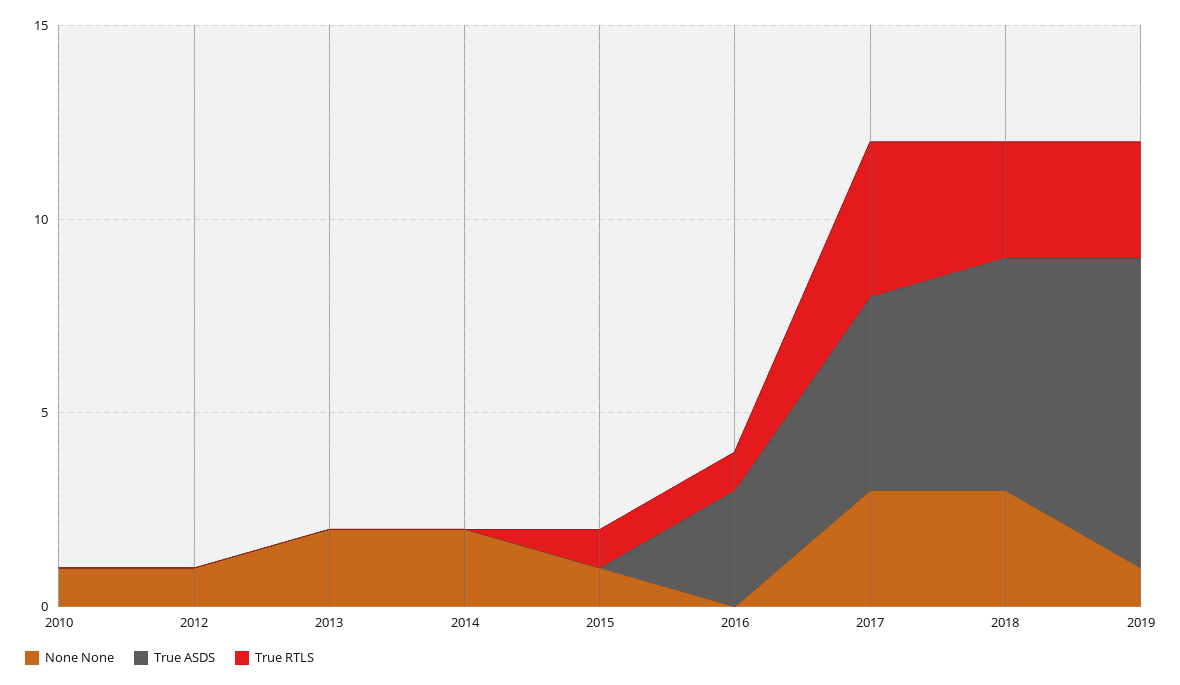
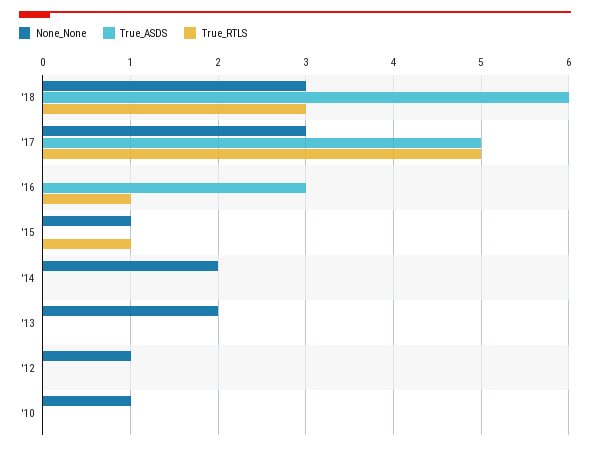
True RTLS, 2017: 4 -> 5
None None, 2019: 1 -> none
True ASDS, 2019: 8 -> none
True RTLS, 2019: 3 -> none

